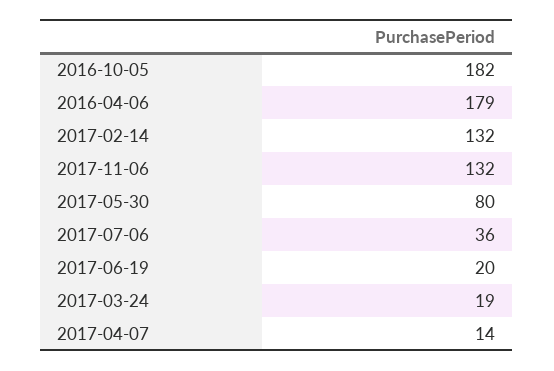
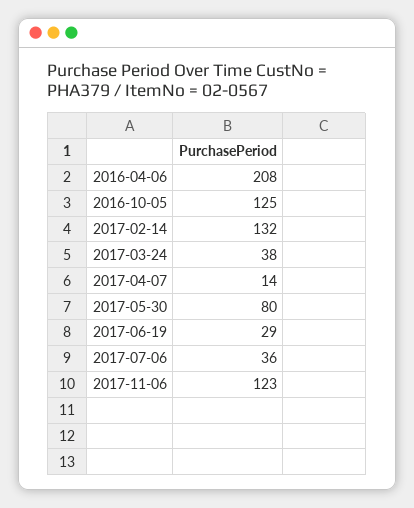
2016-10-05: 182 -> 125
2016-04-06: 179 -> 208
2017-11-06: 132 -> 123
2017-06-19: 20 -> 29
2017-03-24: 19 -> 38

